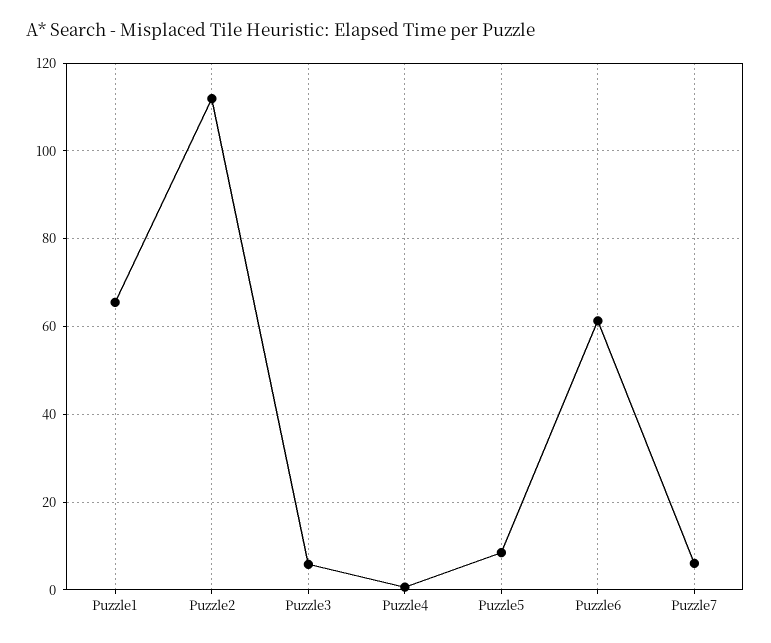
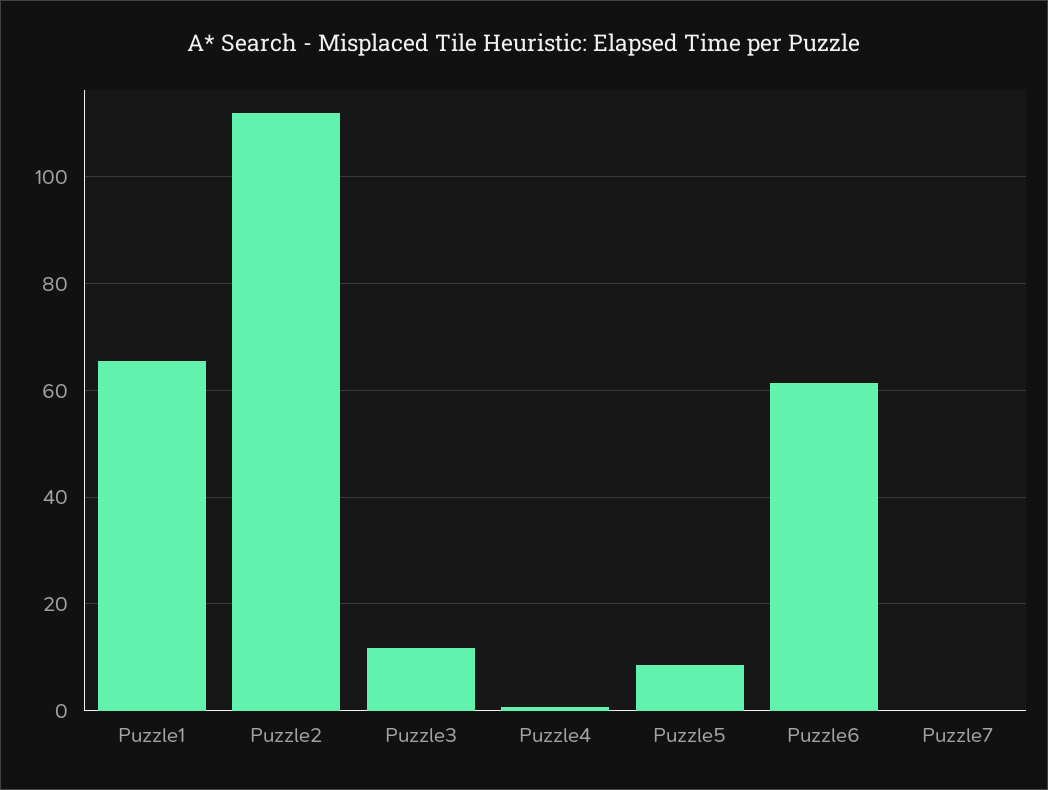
Puzzle3: 6 -> 12
Puzzle7: 6 -> 0

